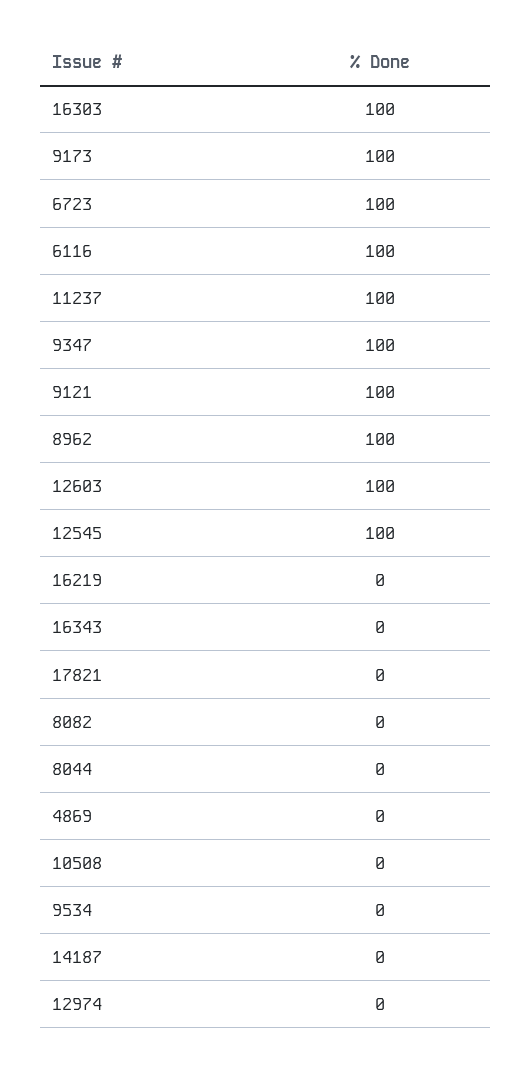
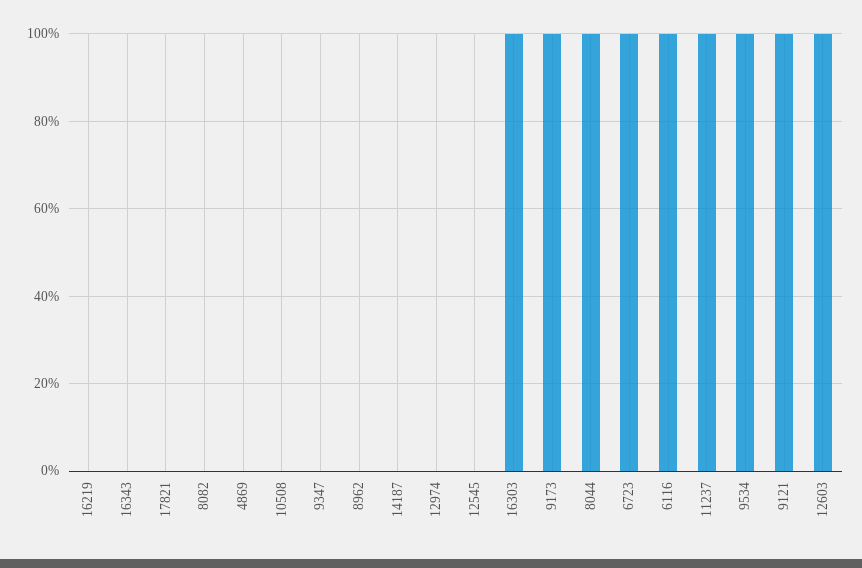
9347: 100 -> 0
8962: 100 -> 0
12545: 100 -> 0
8044: 0 -> 100
9534: 0 -> 100

